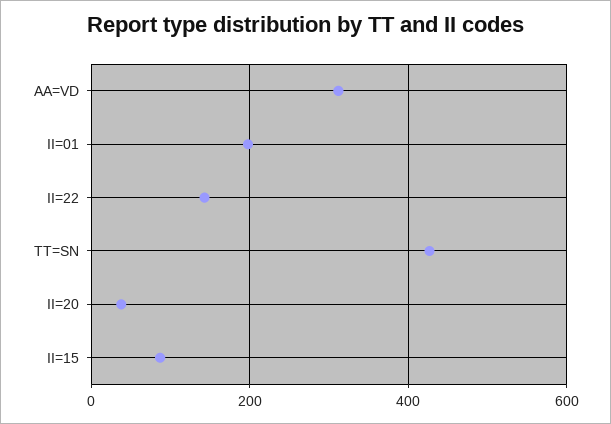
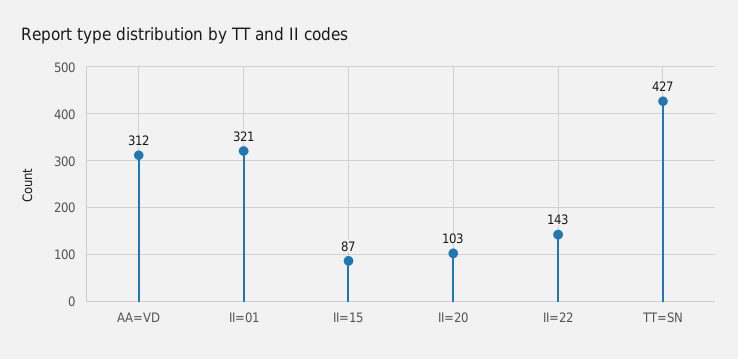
II=01: 200 -> 321
II=20: 40 -> 103

